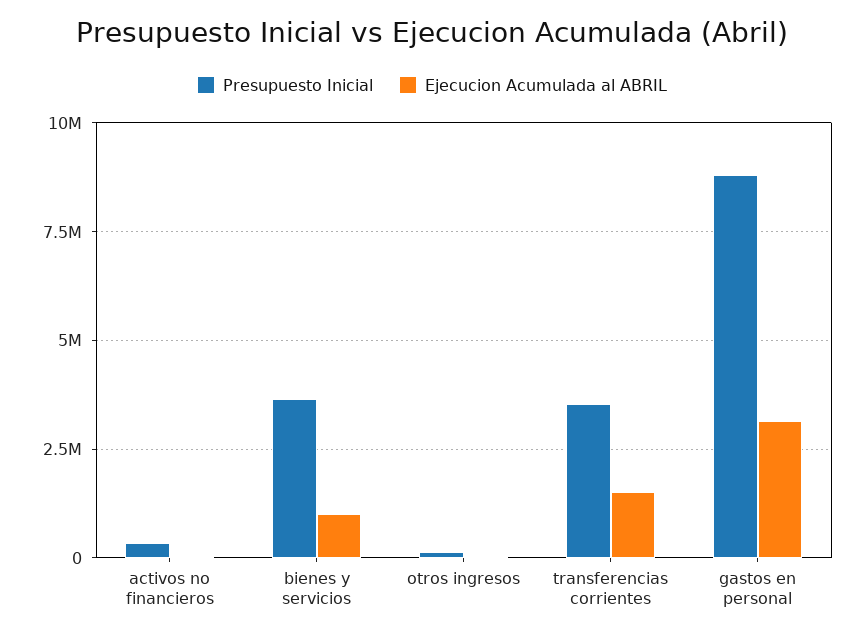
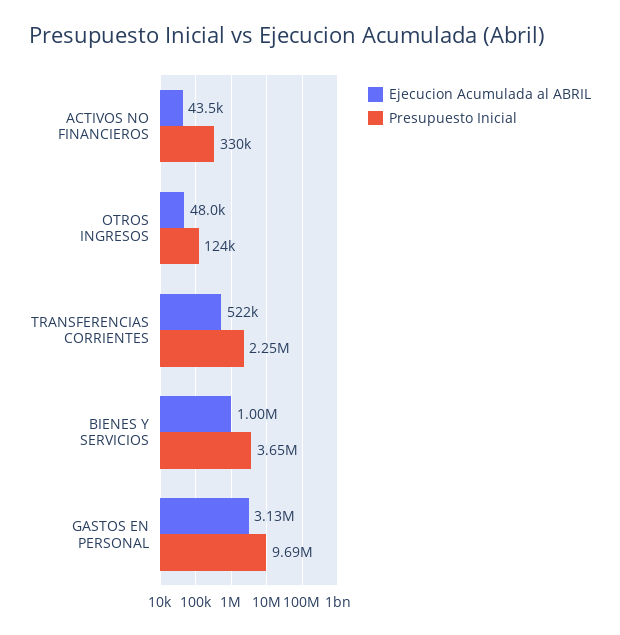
Presupuesto Inicial, transferencias corrientes: 3500000 -> 2250000
Ejecucion Acumulada al ABRIL, transferencias corrientes: 1500000 -> 522000
Presupuesto Inicial, gastos en personal: 8750000 -> 9690000

